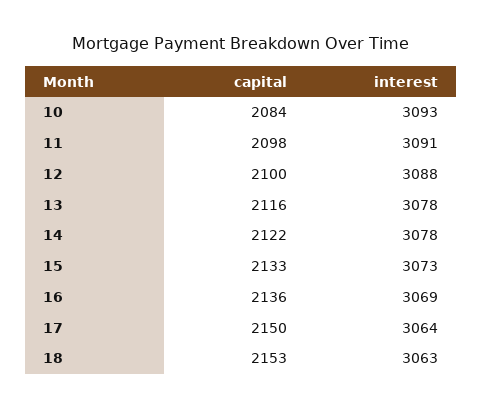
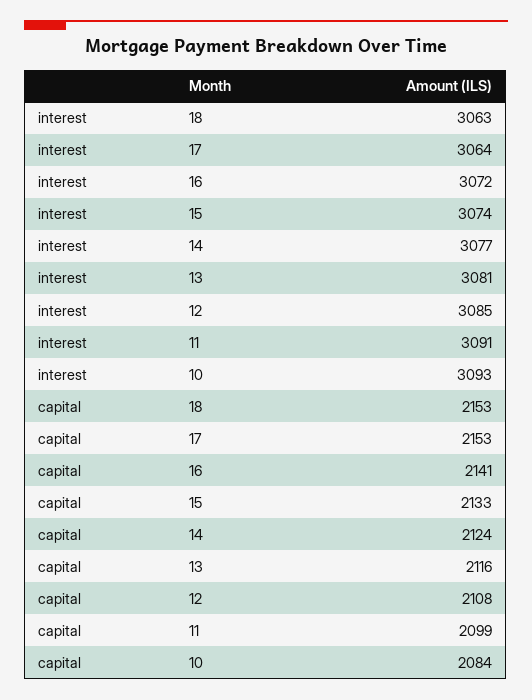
capital, 11: 2098 -> 2099
capital, 12: 2100 -> 2108
interest, 12: 3088 -> 3085
interest, 13: 3078 -> 3081
capital, 14: 2122 -> 2124
interest, 14: 3078 -> 3077
interest, 15: 3073 -> 3074
capital, 16: 2136 -> 2141
interest, 16: 3069 -> 3072
capital, 17: 2150 -> 2153

